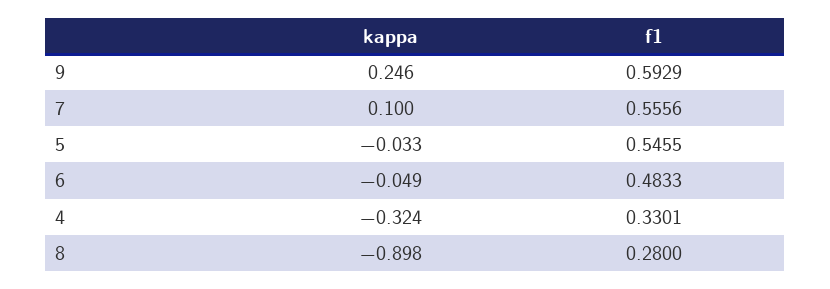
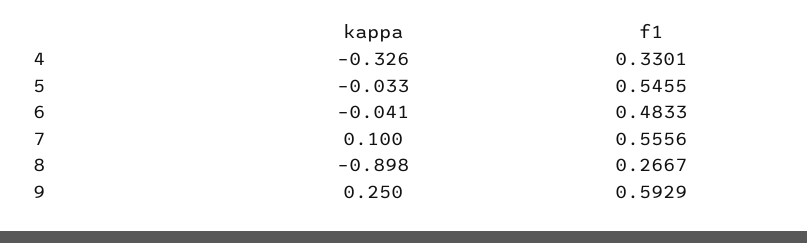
kappa, 9: 0.246 -> 0.25
kappa, 6: -0.049 -> -0.041
kappa, 4: -0.324 -> -0.326
f1, 8: 0.28 -> 0.2667

